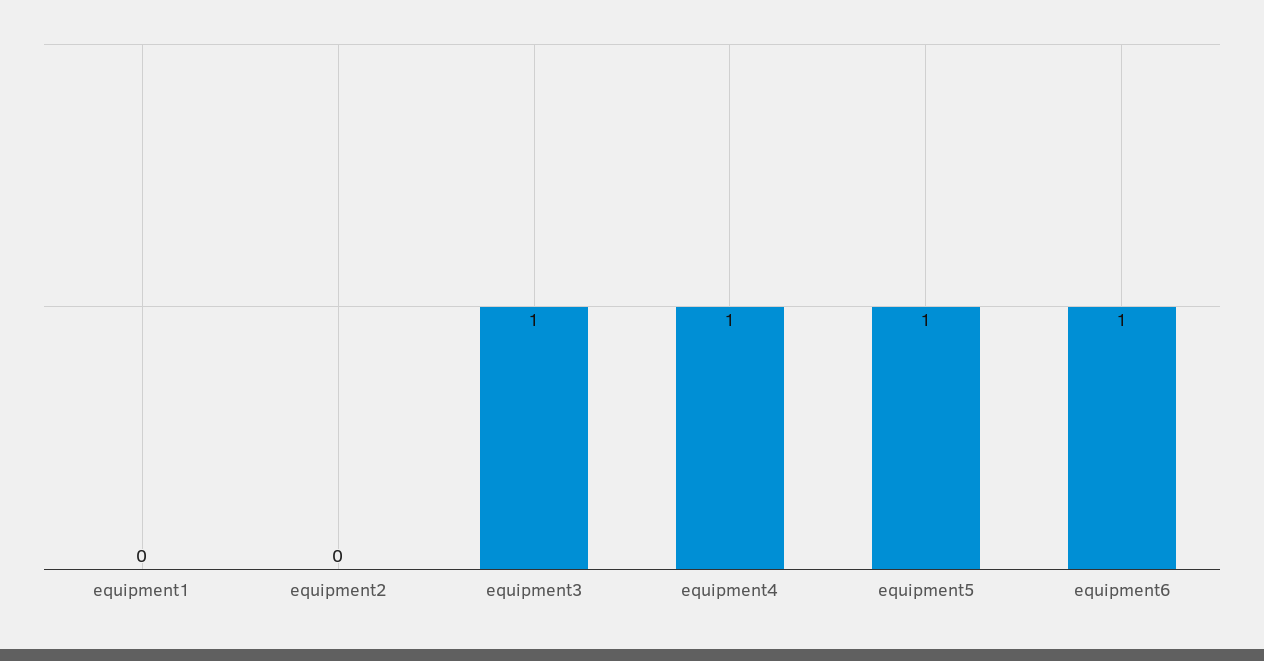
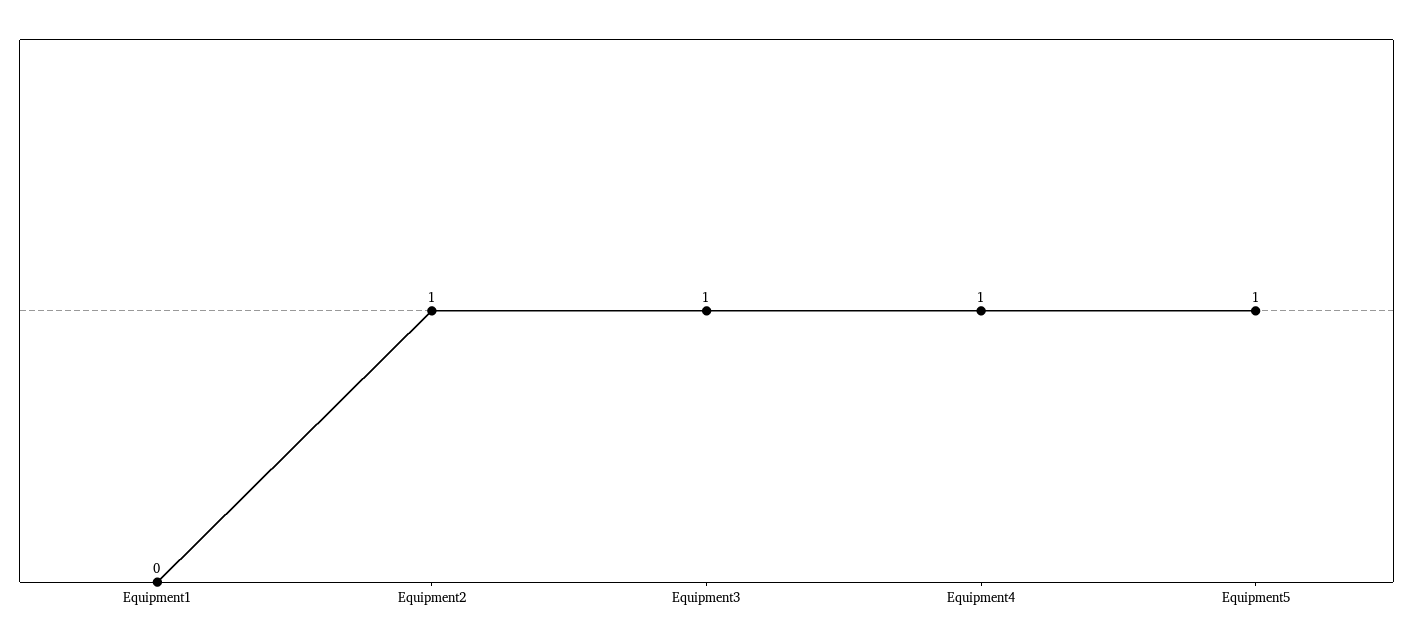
equipment2: 0 -> 1
equipment6: 1 -> none

